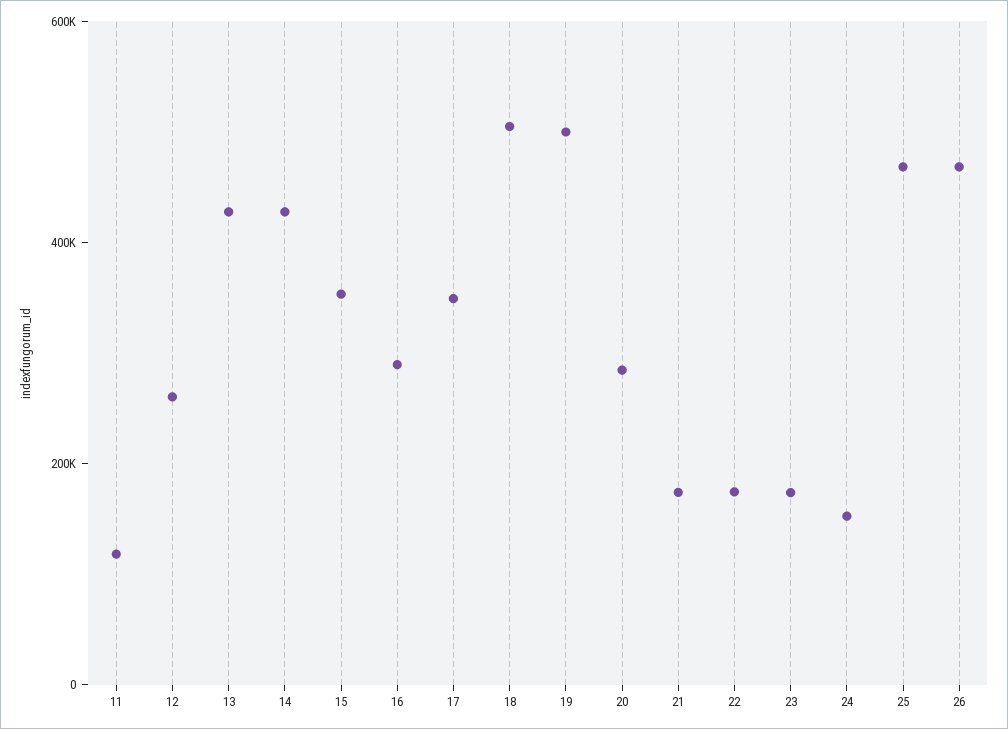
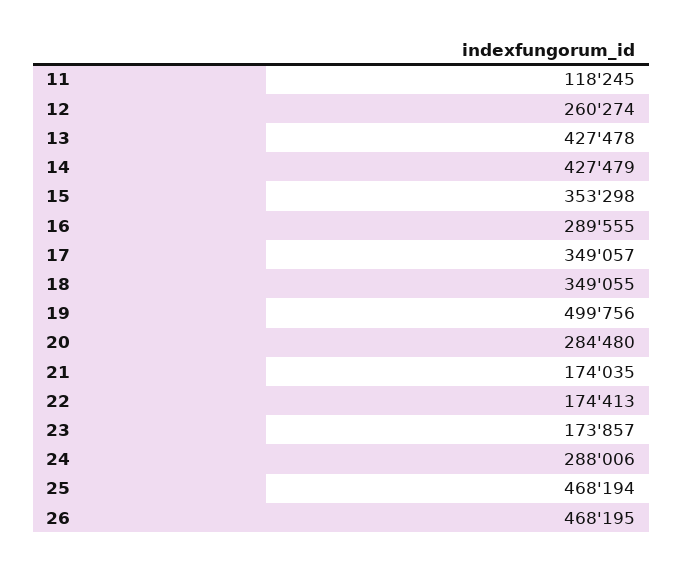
18: 500000 -> 349055
24: 150000 -> 288006

